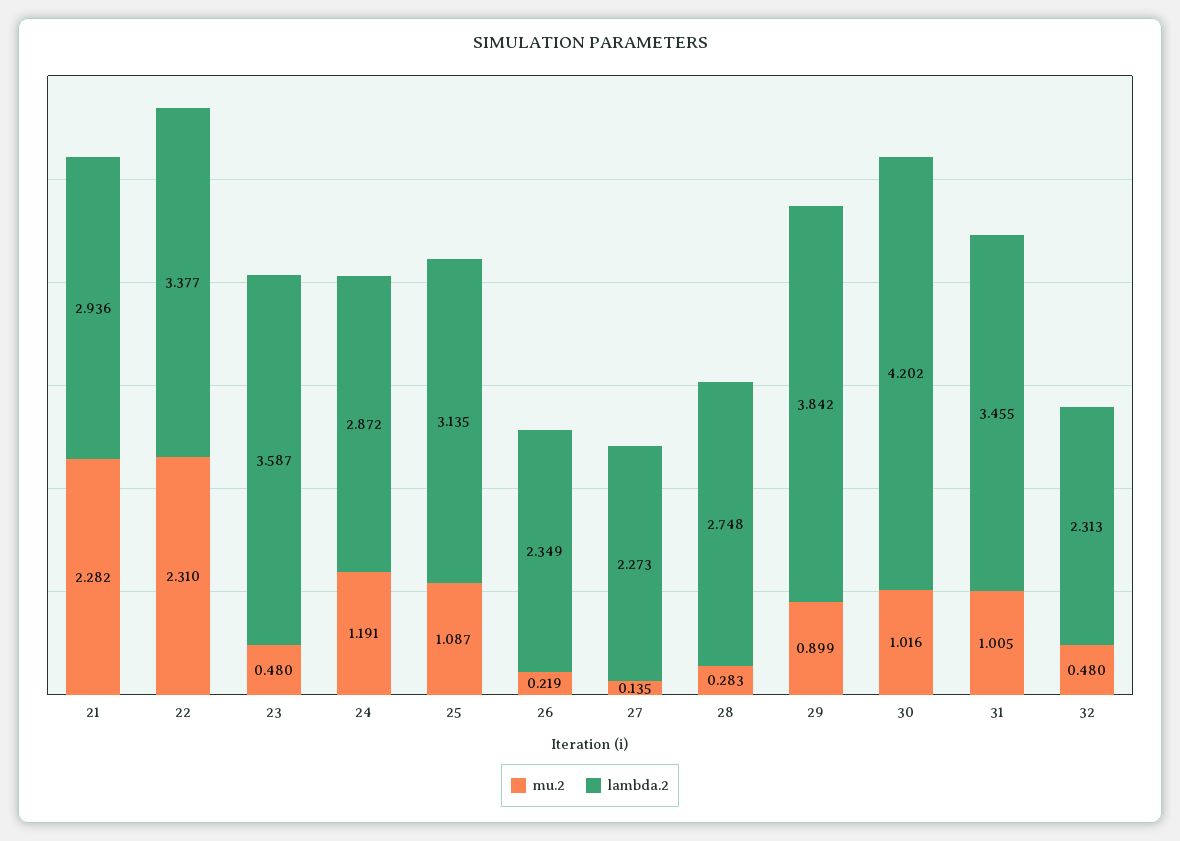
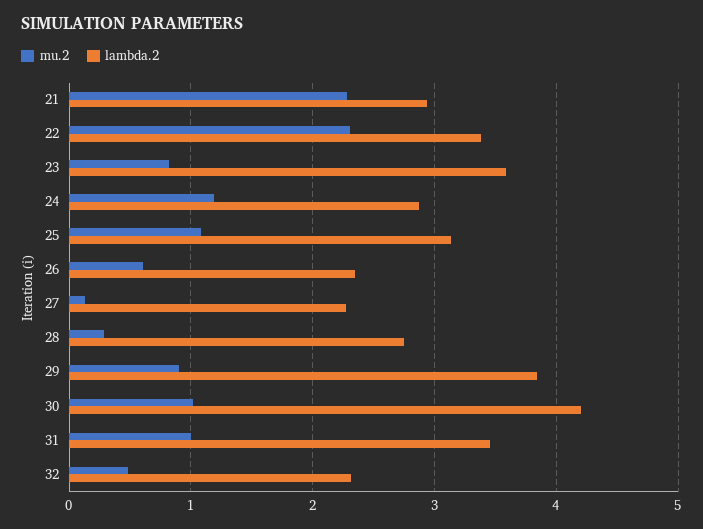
mu.2, 23: 0.48 -> 0.8
mu.2, 26: 0.219 -> 0.6

